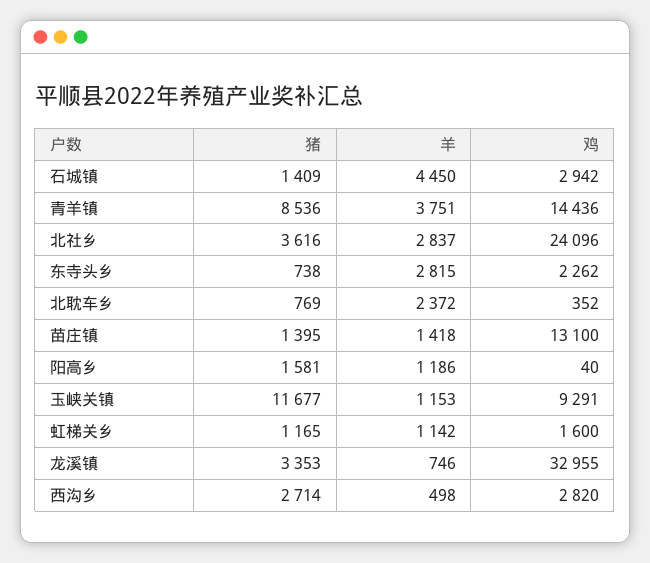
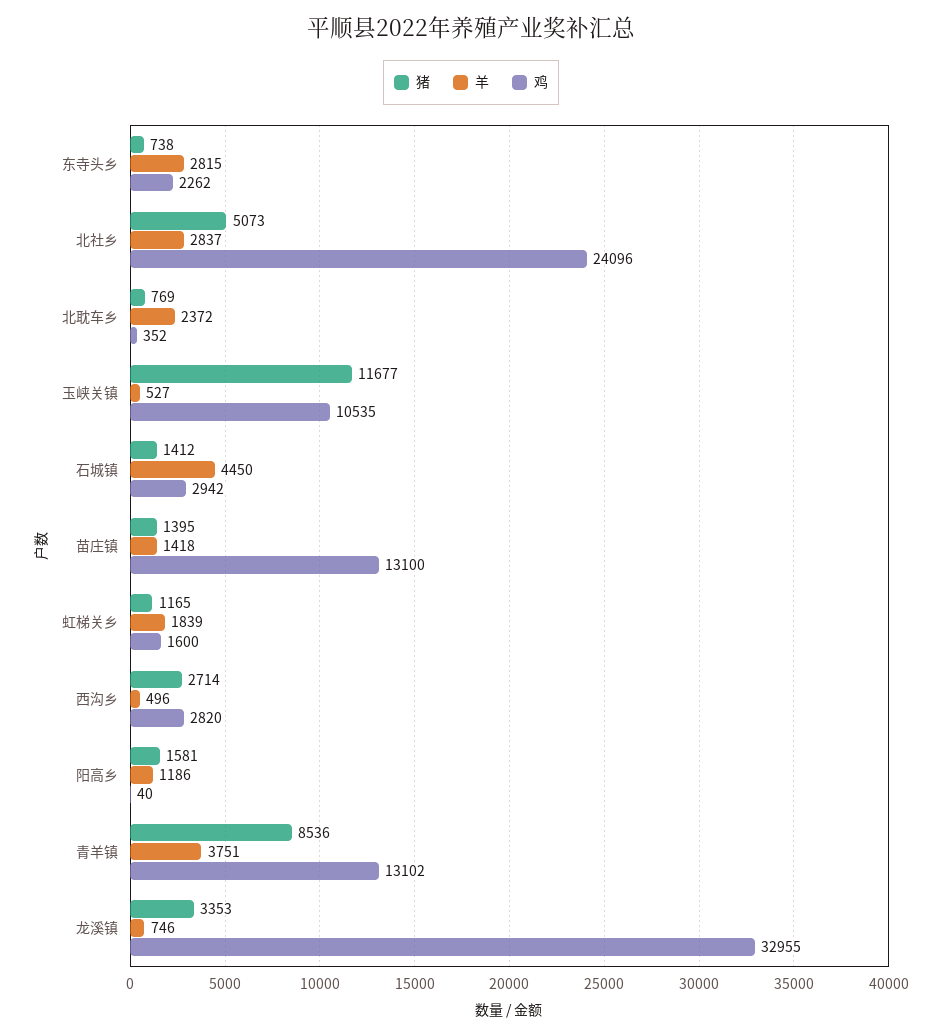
猪, 石城镇: 1409 -> 1412
鸡, 青羊镇: 14436 -> 13102
猪, 北社乡: 3616 -> 5073
羊, 玉峡关镇: 1153 -> 527
鸡, 玉峡关镇: 9291 -> 10535
羊, 虹梯关乡: 1142 -> 1839
羊, 西沟乡: 498 -> 496

